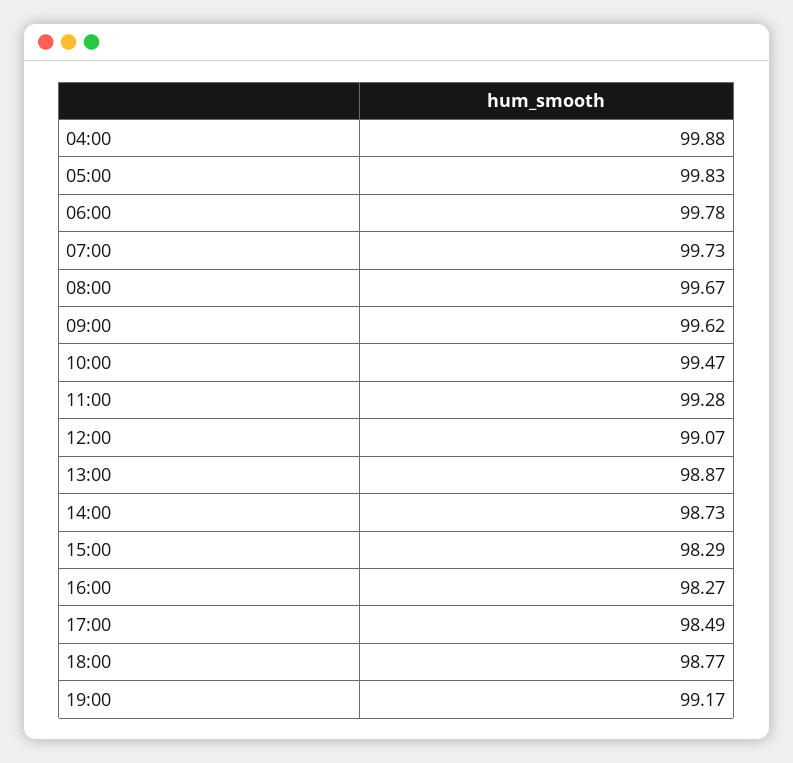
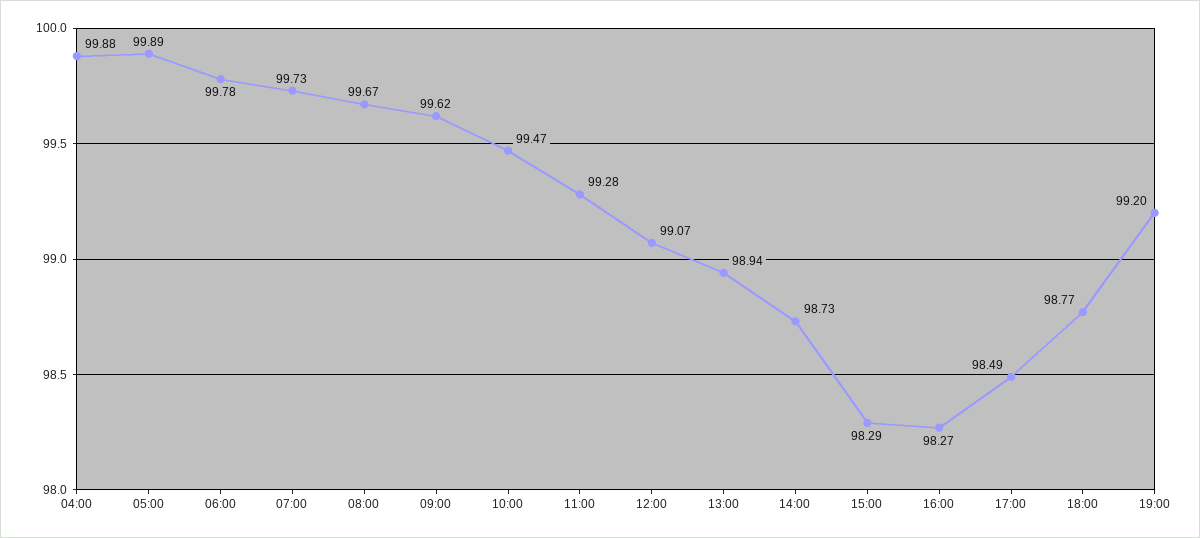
05:00: 99.83 -> 99.89
13:00: 98.87 -> 98.94
19:00: 99.17 -> 99.2

